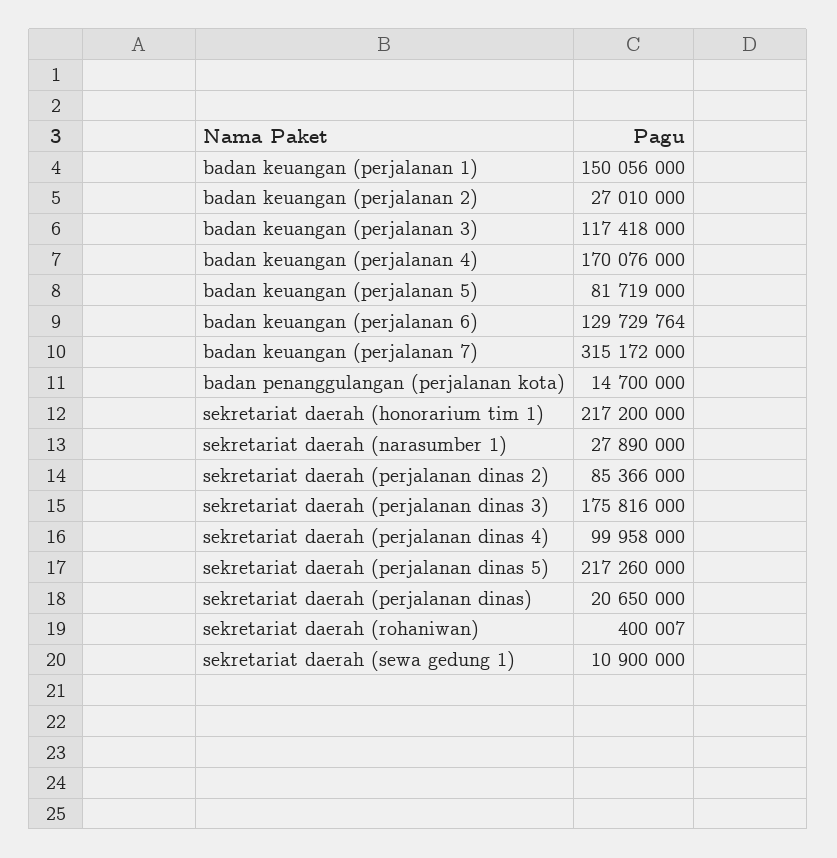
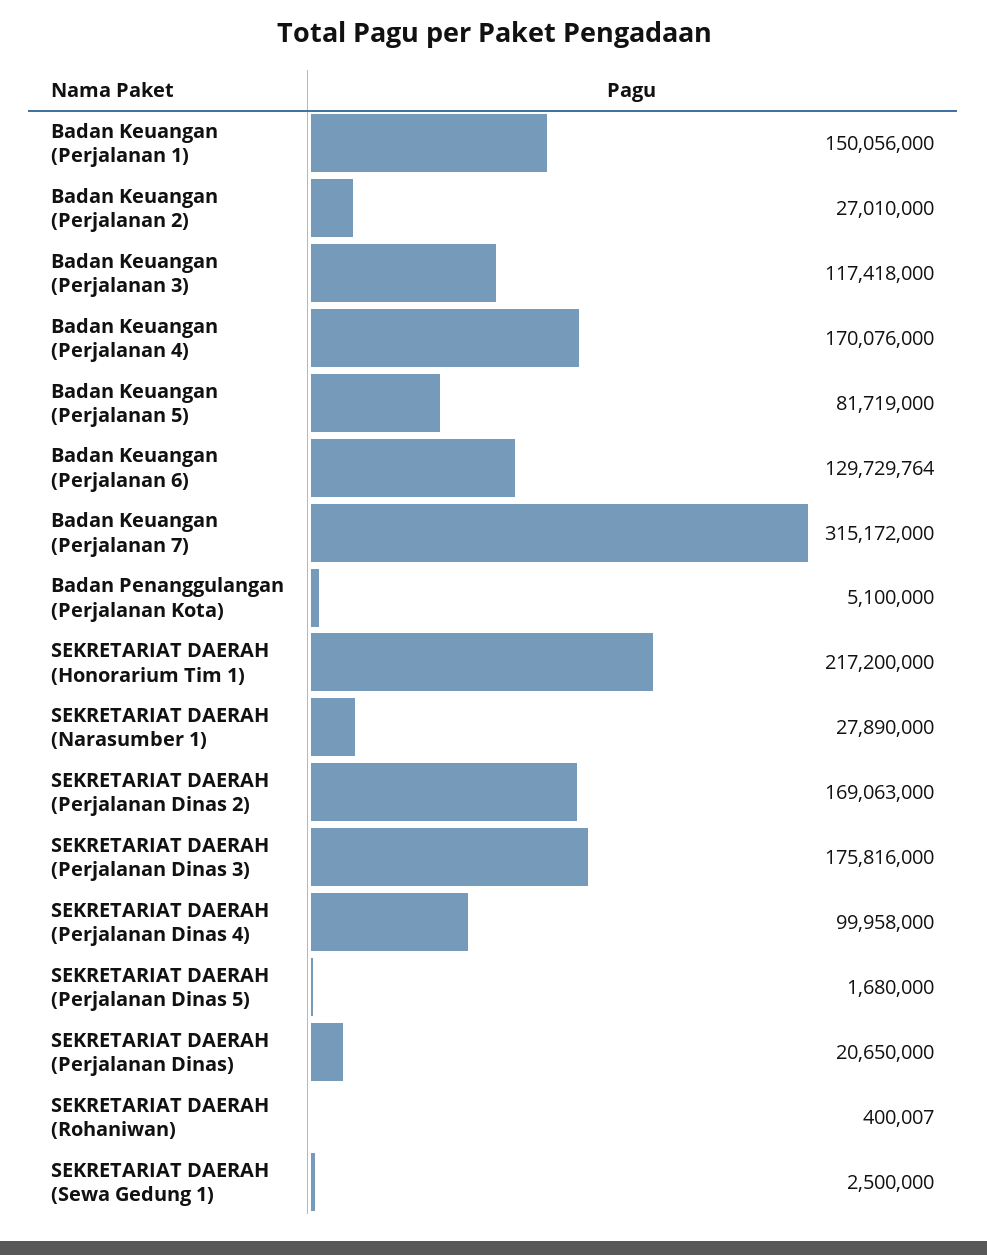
badan penanggulangan (perjalanan kota): 14700000 -> 5100000
sekretariat daerah (perjalanan dinas 2): 85366000 -> 169063000
sekretariat daerah (perjalanan dinas 5): 217260000 -> 1680000
sekretariat daerah (sewa gedung 1): 10900000 -> 2500000

